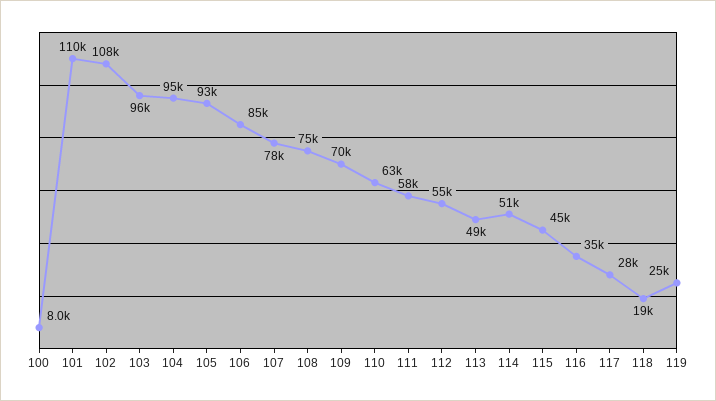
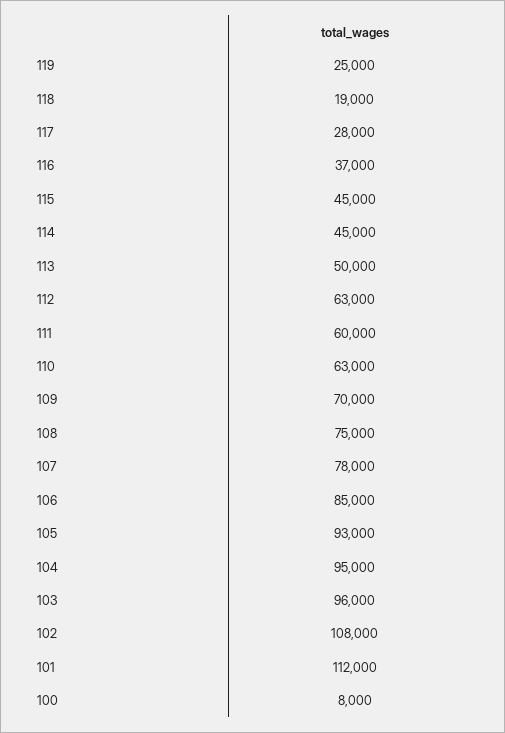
101: 110000 -> 112000
111: 58000 -> 60000
112: 55000 -> 63000
113: 49000 -> 50000
114: 51000 -> 45000
116: 35000 -> 37000

